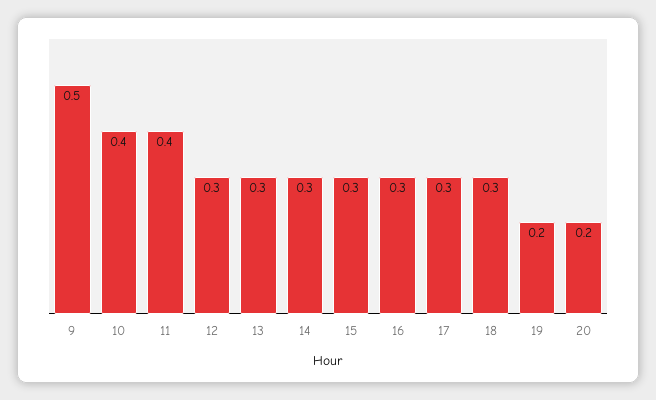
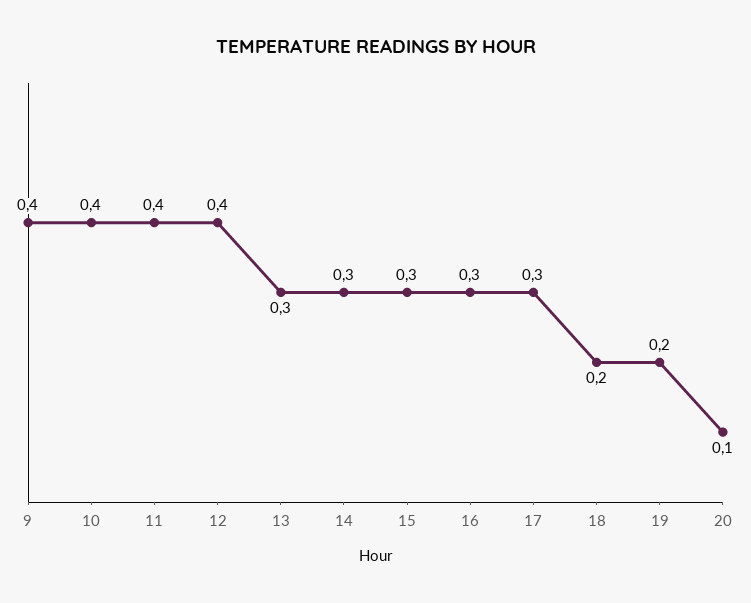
9: 0.5 -> 0.4
12: 0.3 -> 0.4
18: 0.3 -> 0.2
20: 0.2 -> 0.1

